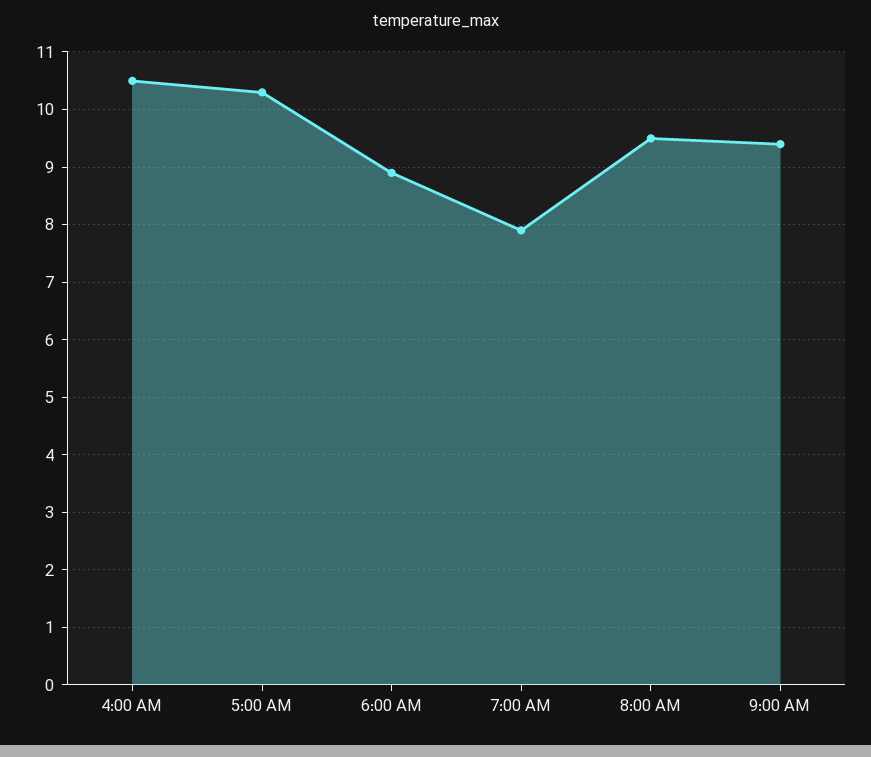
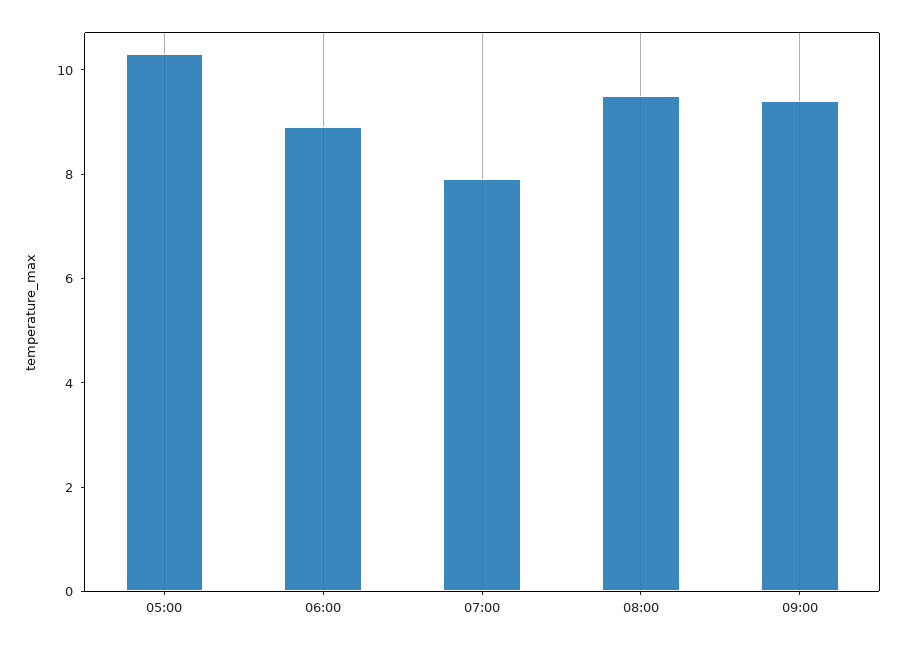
4:00 AM: 10.5 -> none

